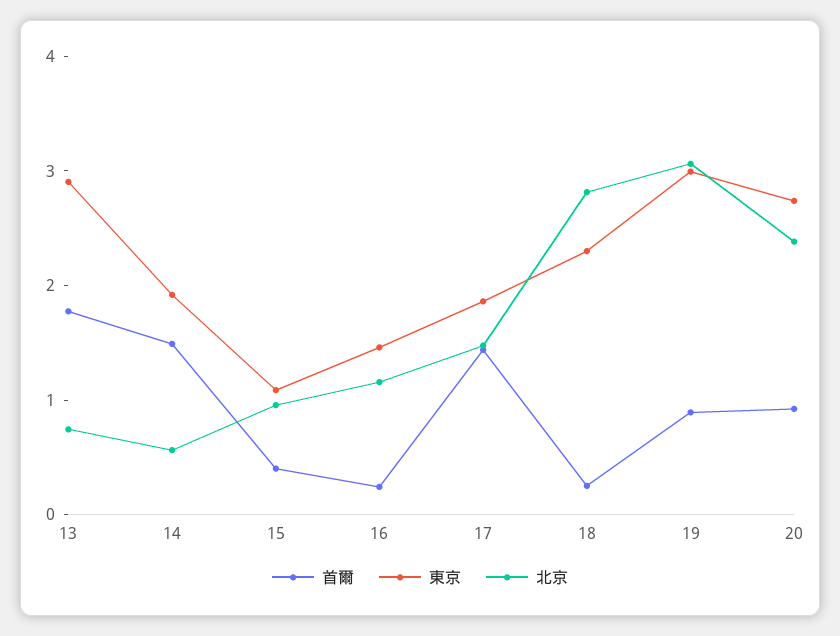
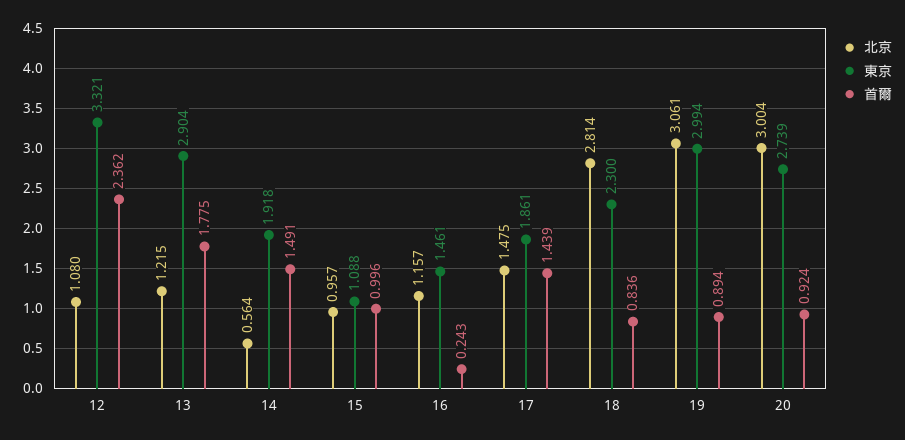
北京, 13: 0.8 -> 1.215
首爾, 15: 0.4 -> 0.996
首爾, 18: 0.2 -> 0.836
北京, 20: 2.4 -> 3.004
北京, 12: none -> 1.08
東京, 12: none -> 3.321
首爾, 12: none -> 2.362

